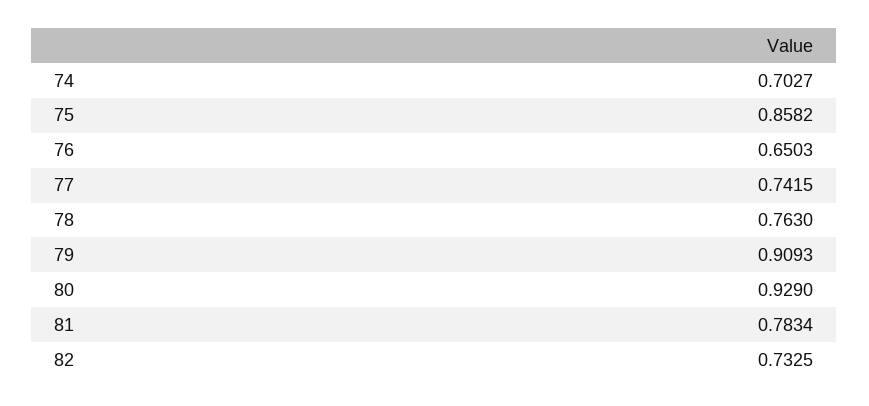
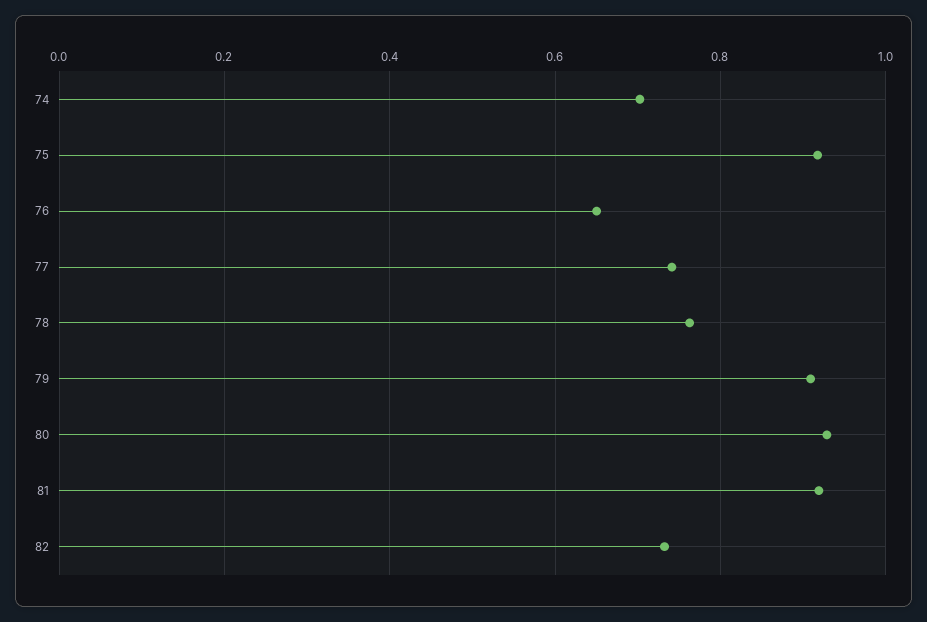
75: 0.8582 -> 0.92
81: 0.7834 -> 0.92

